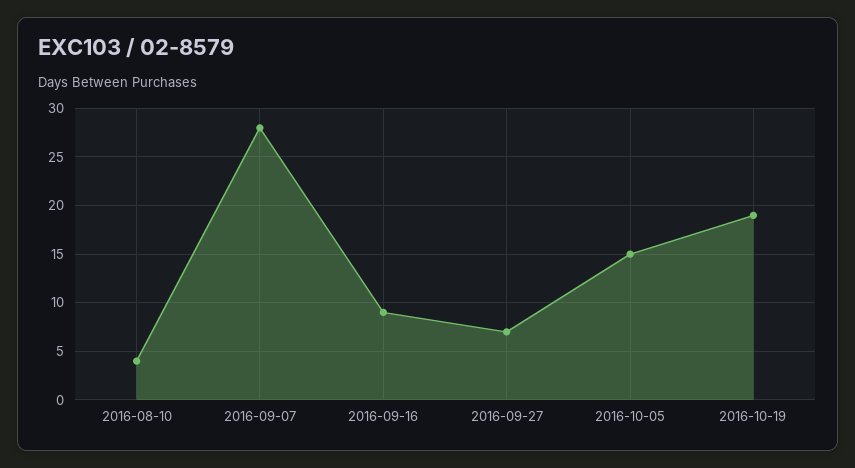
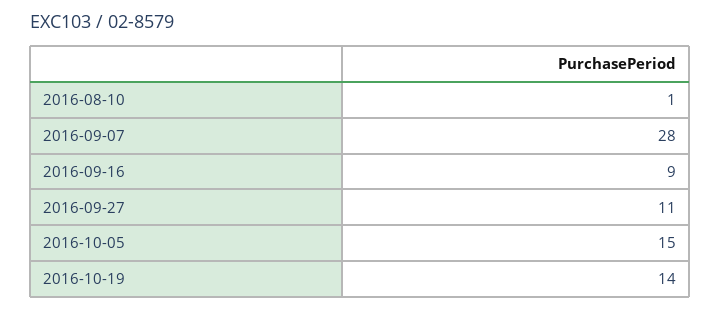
2016-08-10: 4 -> 1
2016-09-27: 7 -> 11
2016-10-19: 19 -> 14

